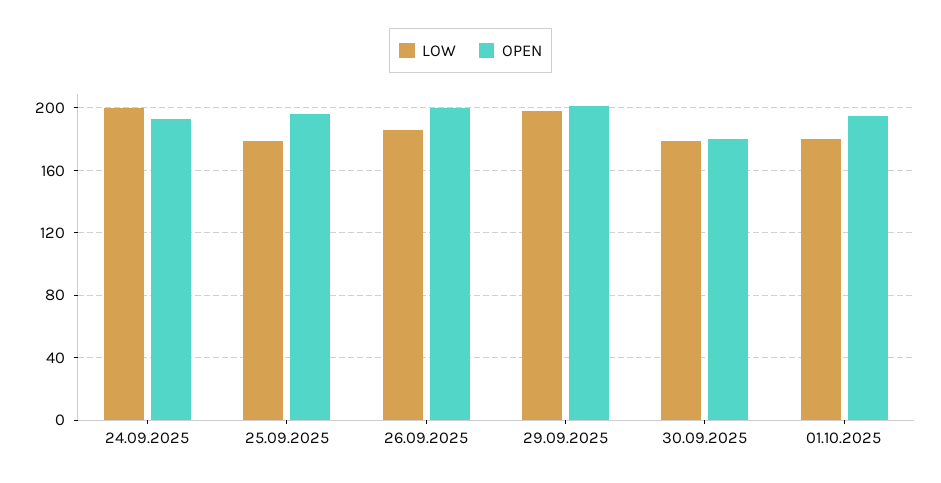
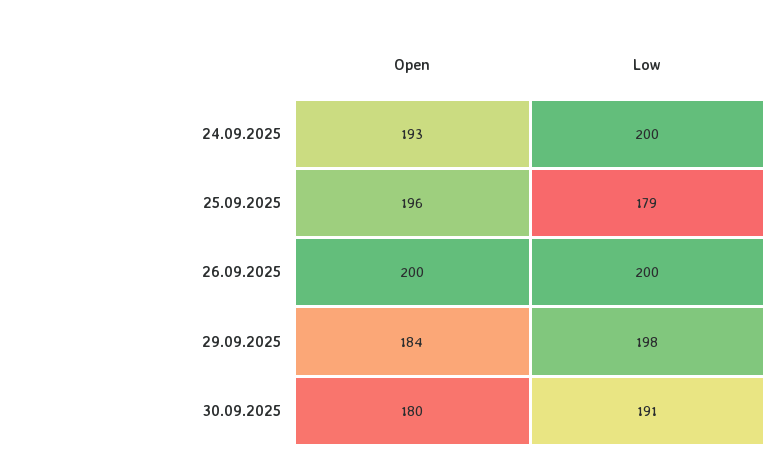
LOW, 26.09.2025: 185 -> 200
OPEN, 29.09.2025: 200 -> 184
LOW, 30.09.2025: 180 -> 191
LOW, 01.10.2025: 180 -> none
OPEN, 01.10.2025: 195 -> none

